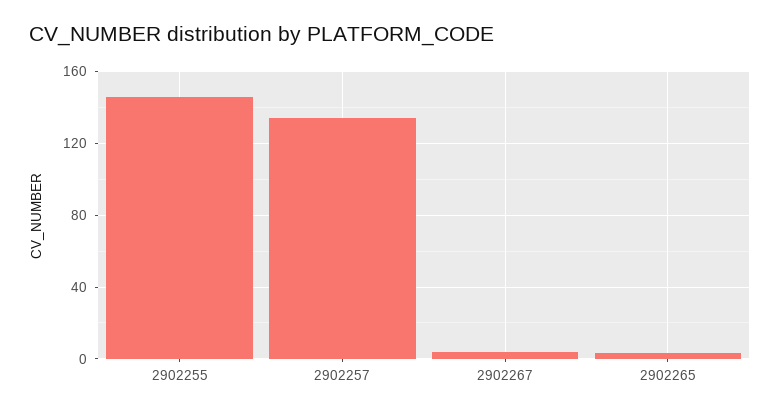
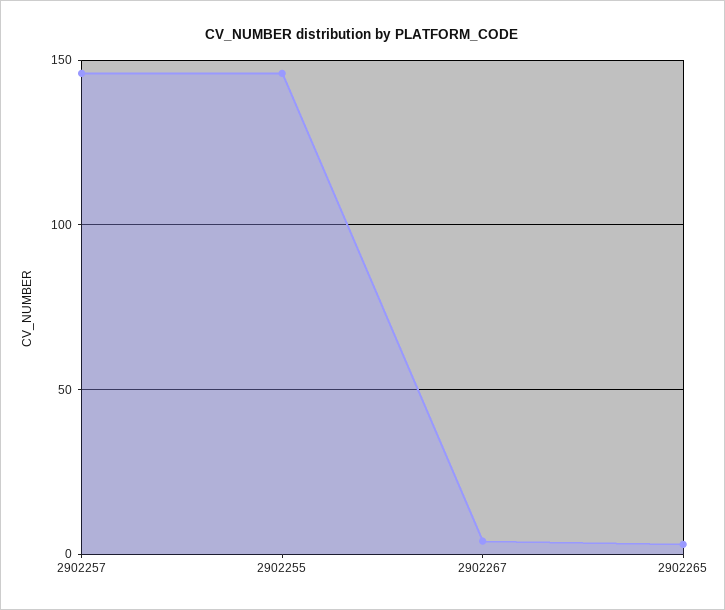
2902257: 135 -> 145

